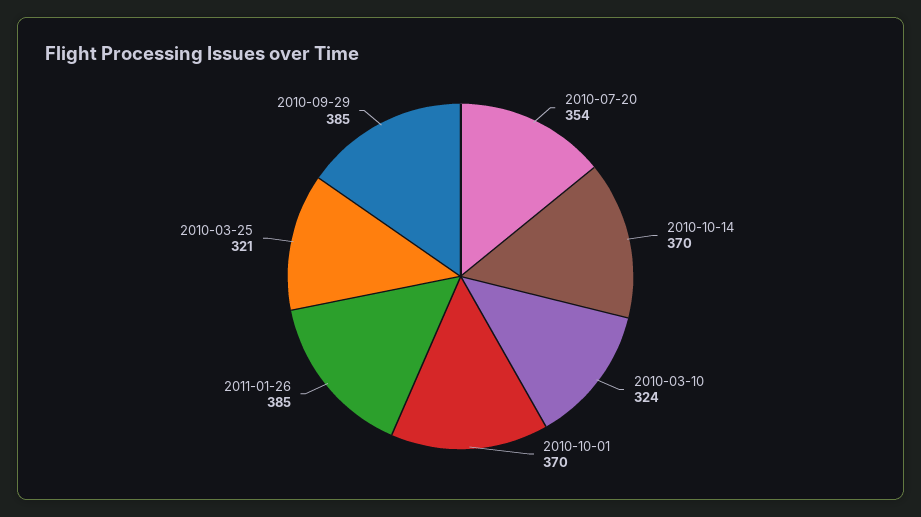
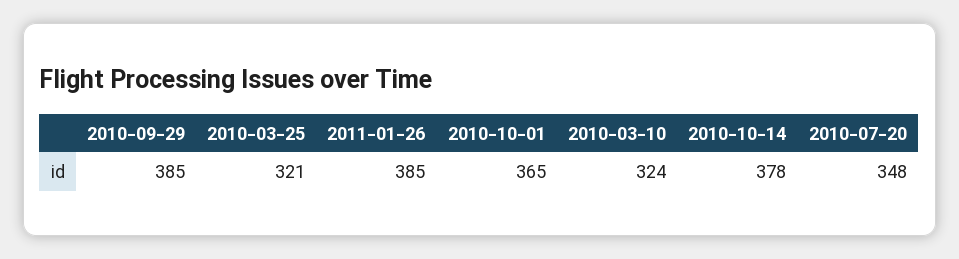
2010-07-20: 354 -> 348
2010-10-14: 370 -> 378
2010-10-01: 370 -> 365

